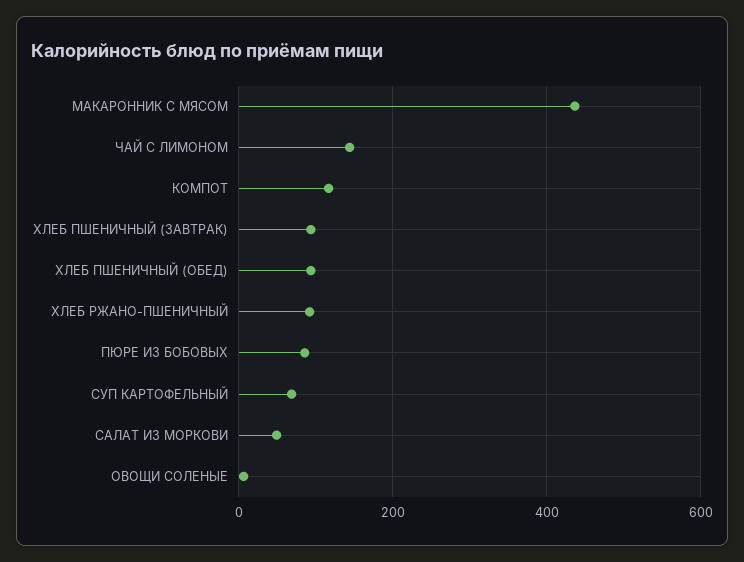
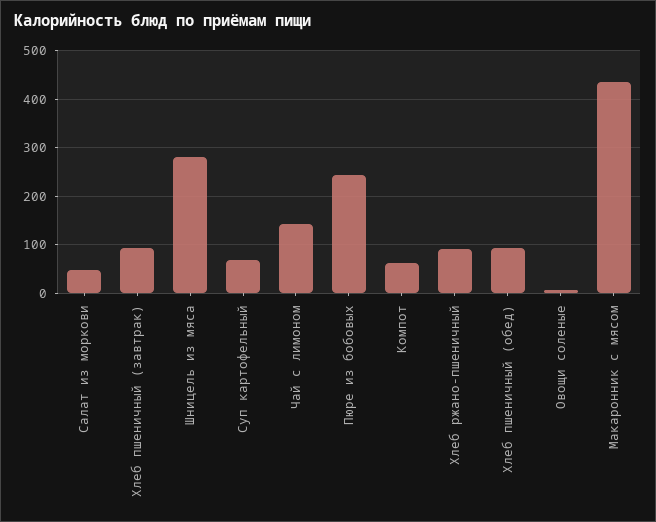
КОМПОТ: 120 -> 60
ПЮРЕ ИЗ БОБОВЫХ: 80 -> 240
Шницель из мяса: none -> 280

